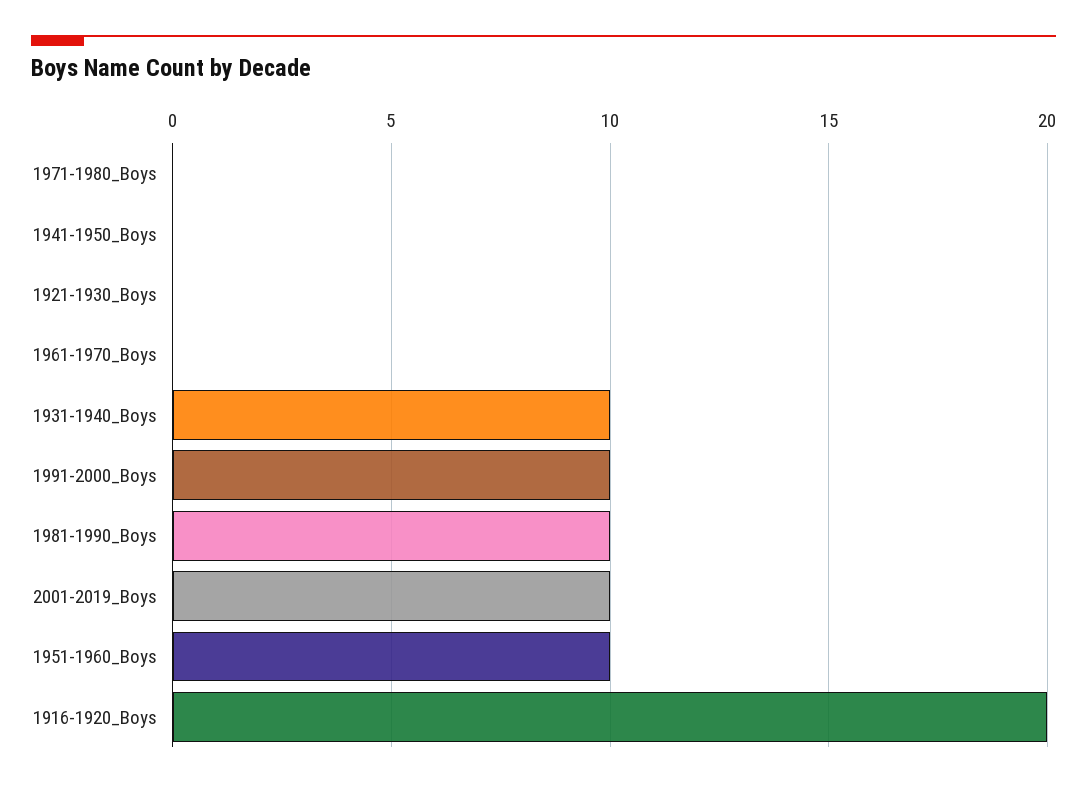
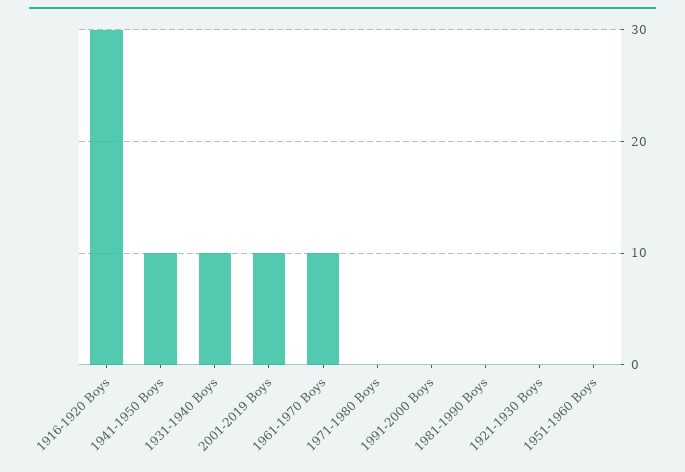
1941-1950_Boys: 0 -> 10
1961-1970_Boys: 0 -> 10
1991-2000_Boys: 10 -> 0
1981-1990_Boys: 10 -> 0
1951-1960_Boys: 10 -> 0
1916-1920_Boys: 20 -> 30

